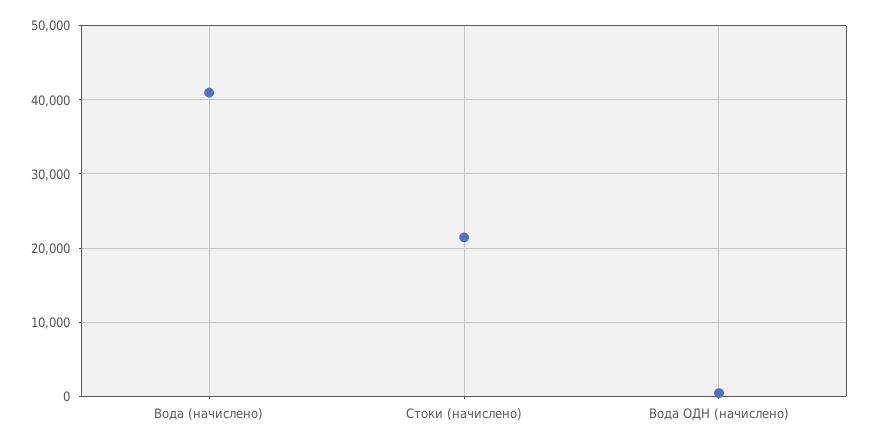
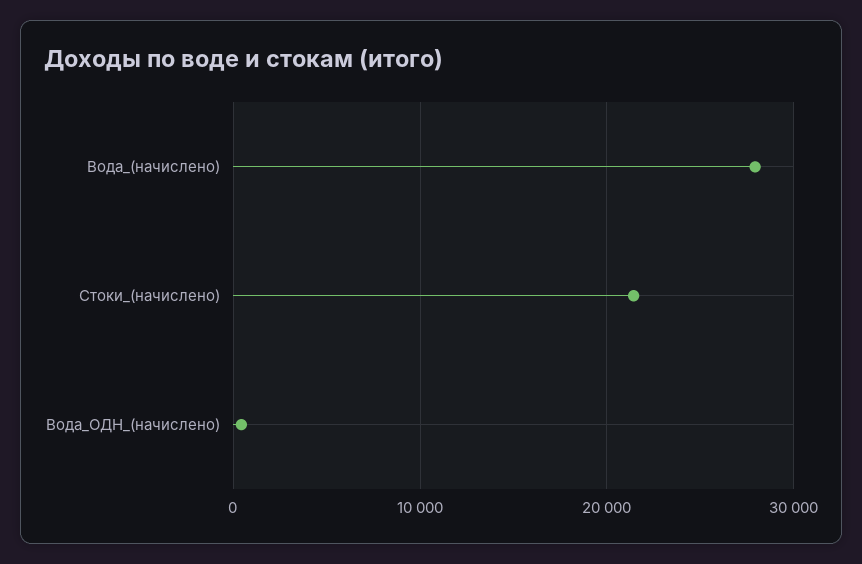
Вода (начислено): 41000 -> 28000

